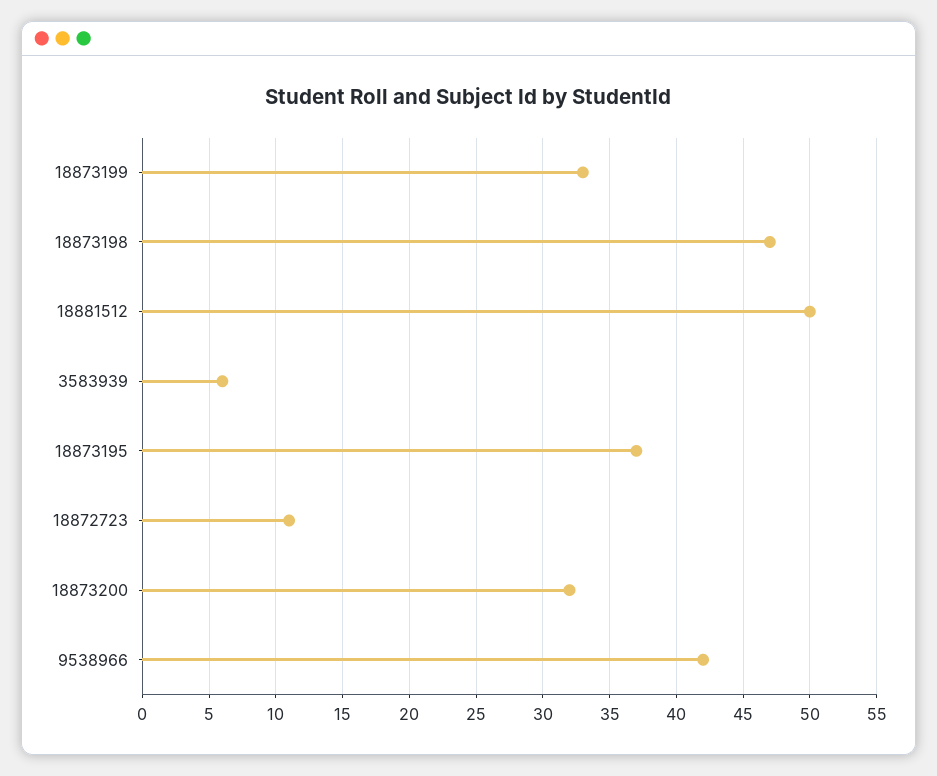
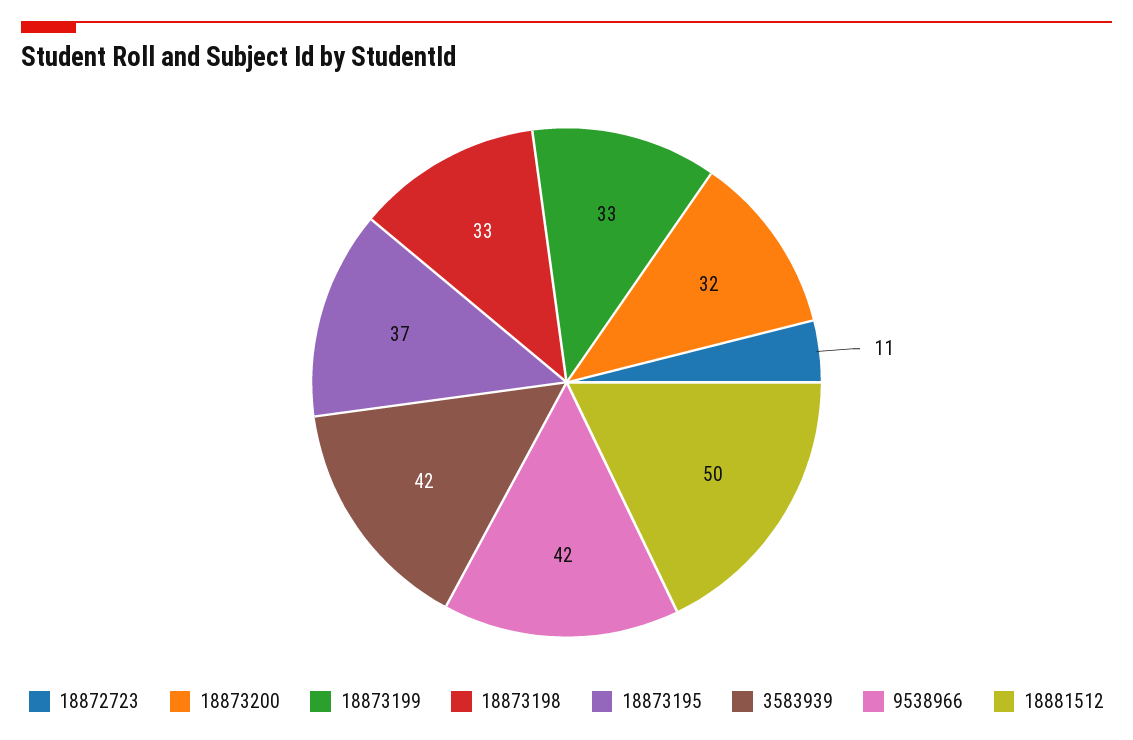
18873198: 47 -> 33
3583939: 6 -> 42

